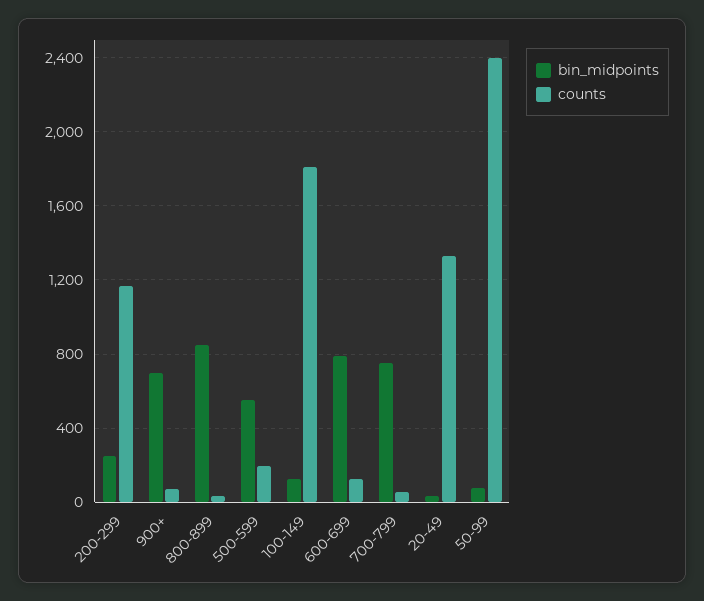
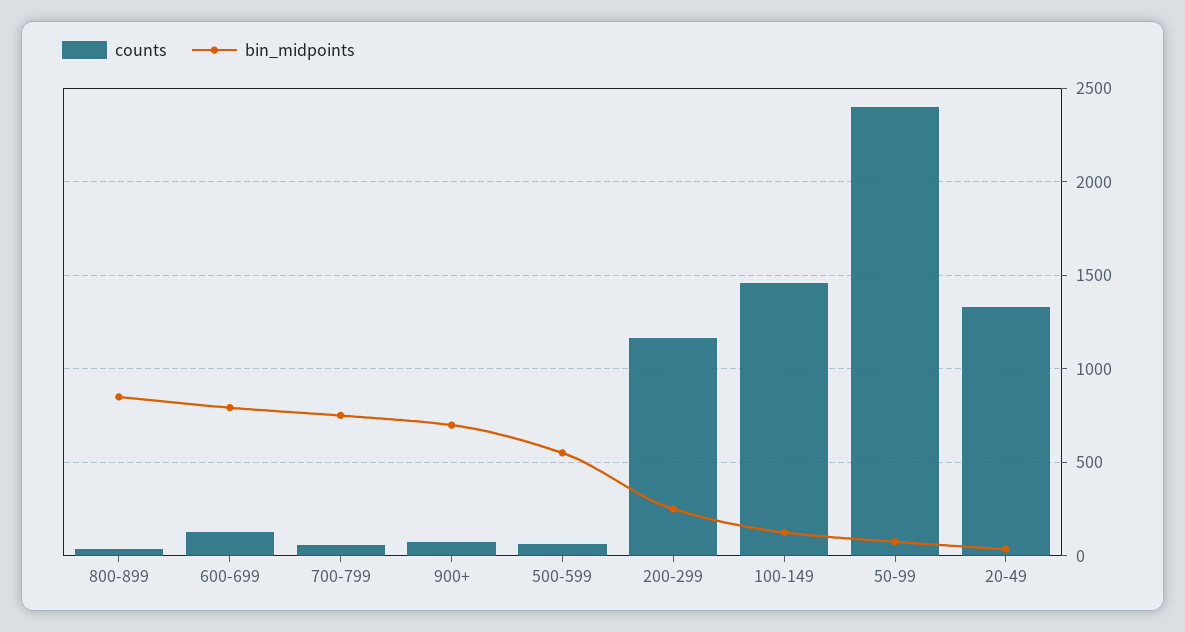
counts, 500-599: 200 -> 50
counts, 100-149: 1800 -> 1450

